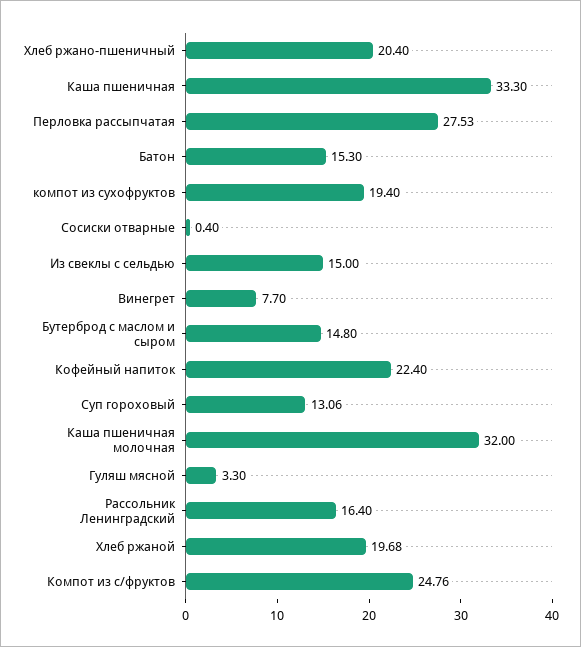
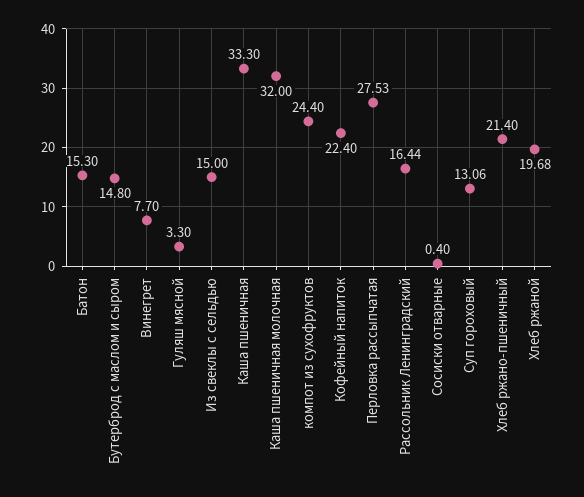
Хлеб ржано-пшеничный: 20.4 -> 21.4
компот из сухофруктов: 19.4 -> 24.4
Рассольник Ленинградский: 16.4 -> 16.44
Компот из с/фруктов: 24.76 -> none

